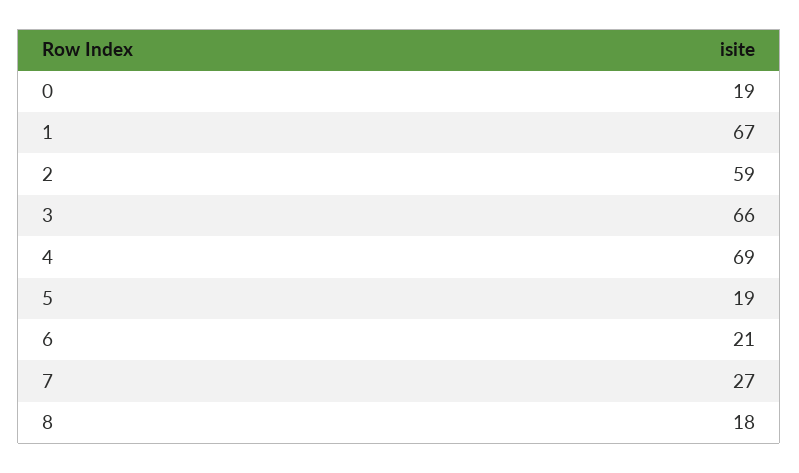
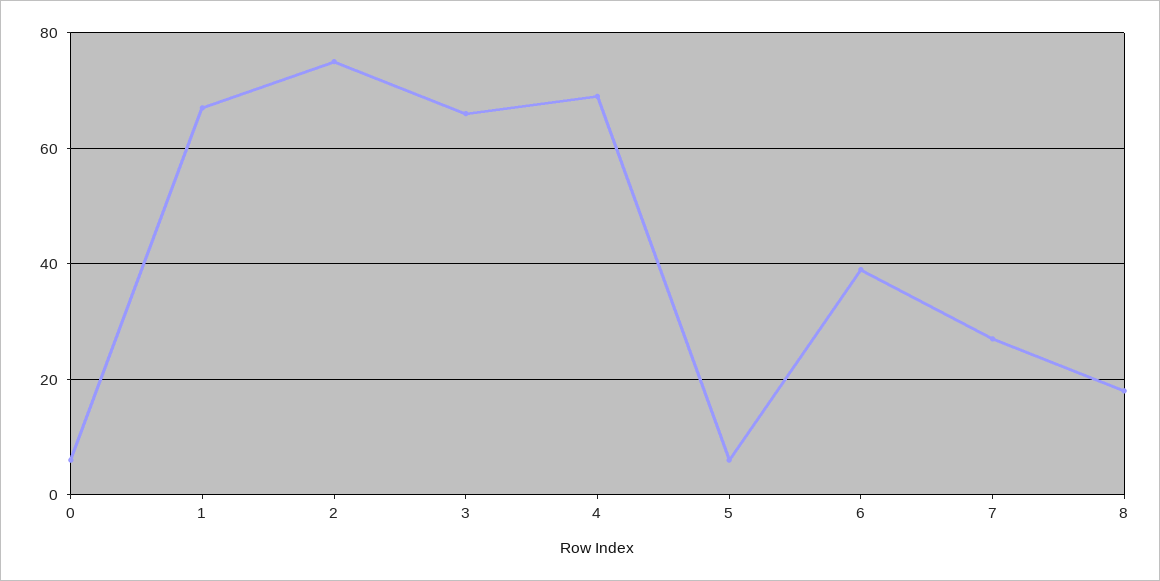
0: 19 -> 5
2: 59 -> 75
5: 19 -> 5
6: 21 -> 40

